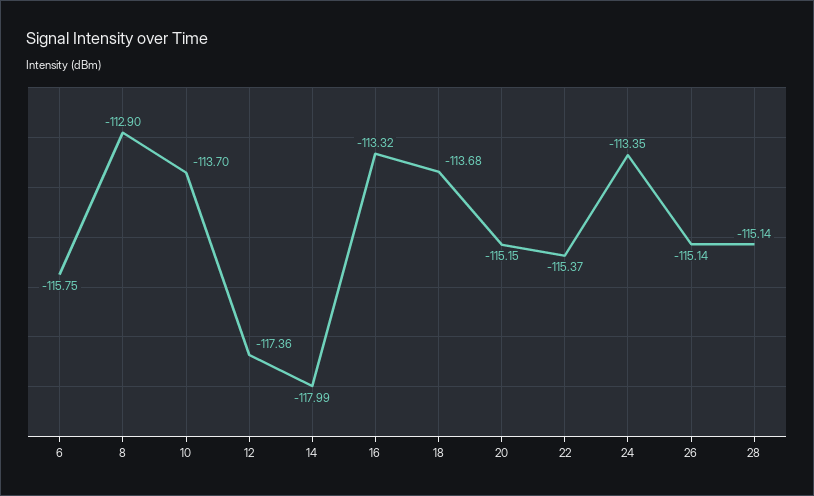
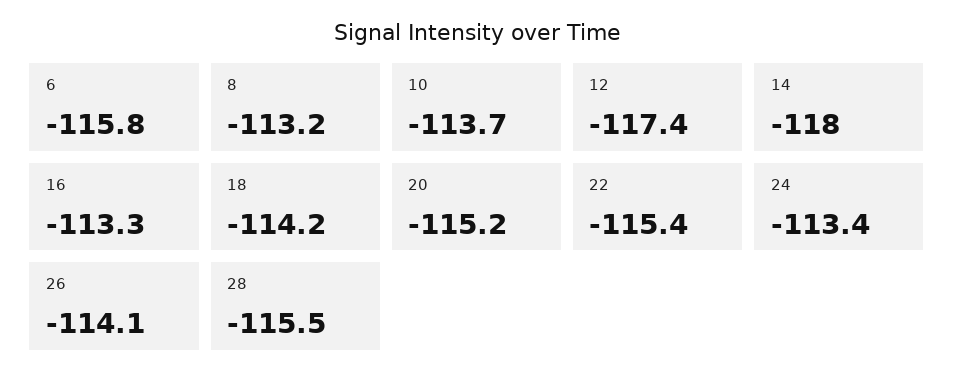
8: -112.9 -> -113.2
18: -113.68 -> -114.2
26: -115.14 -> -114.1
28: -115.14 -> -115.5

